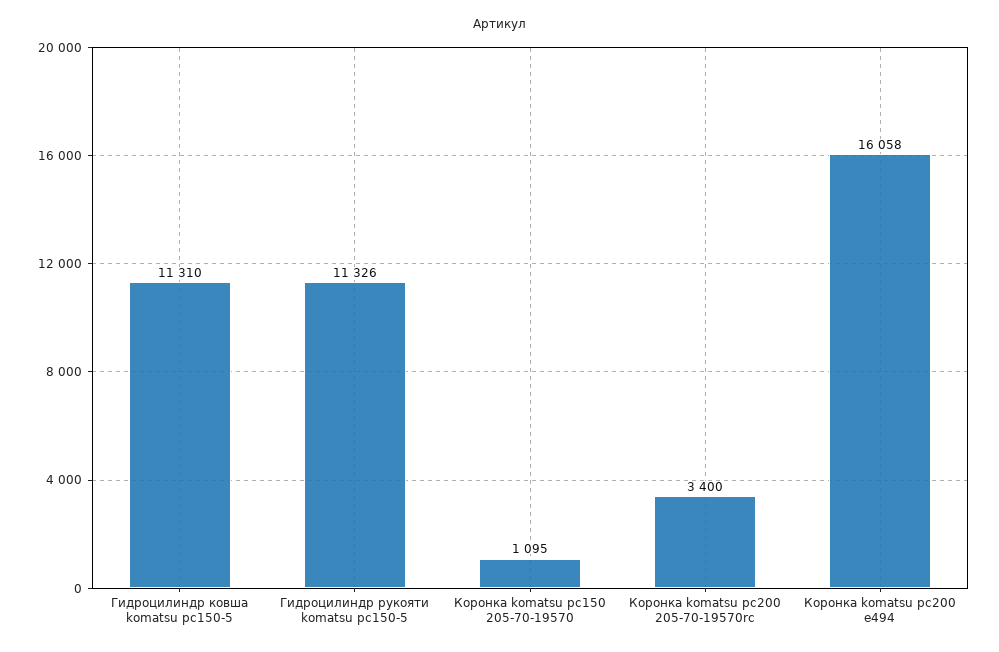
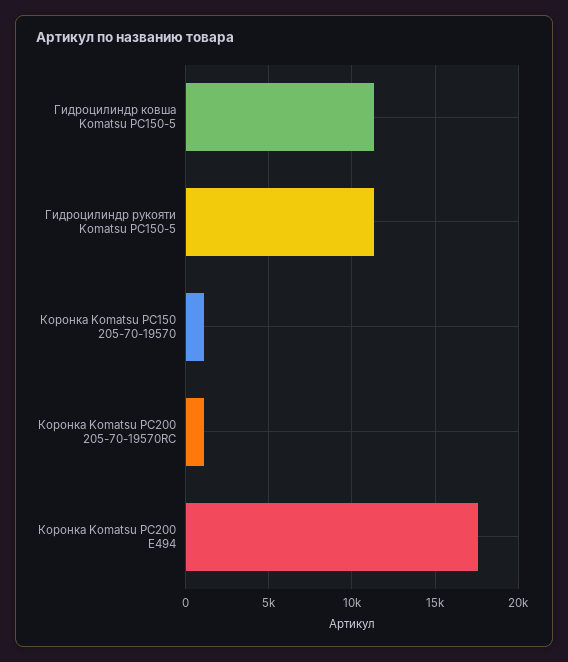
Коронка komatsu pc200 205-70-19570rc: 3400 -> 1000
Коронка komatsu pc200 e494: 16058 -> 17500

